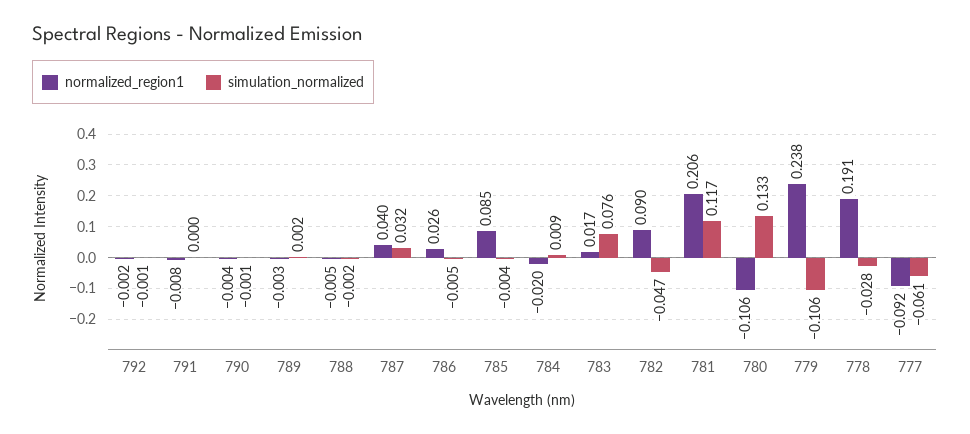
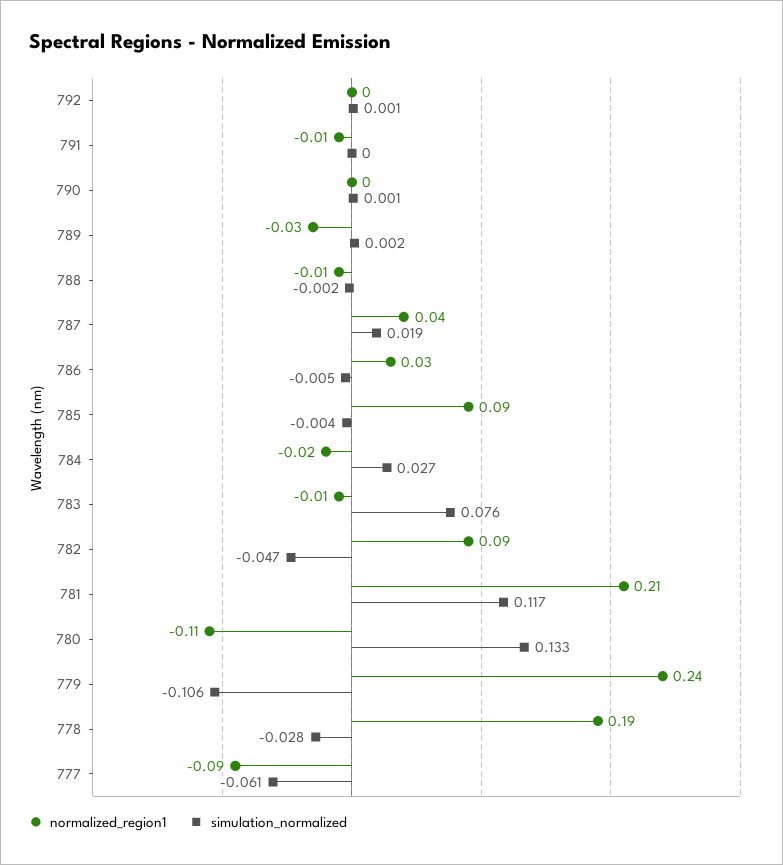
simulation_normalized, 792: -0.001 -> 0.001
simulation_normalized, 790: -0.001 -> 0.001
normalized_region1, 789: -0.003 -> -0.03
simulation_normalized, 787: 0.032 -> 0.019
simulation_normalized, 784: 0.009 -> 0.027
normalized_region1, 783: 0.017 -> -0.01

